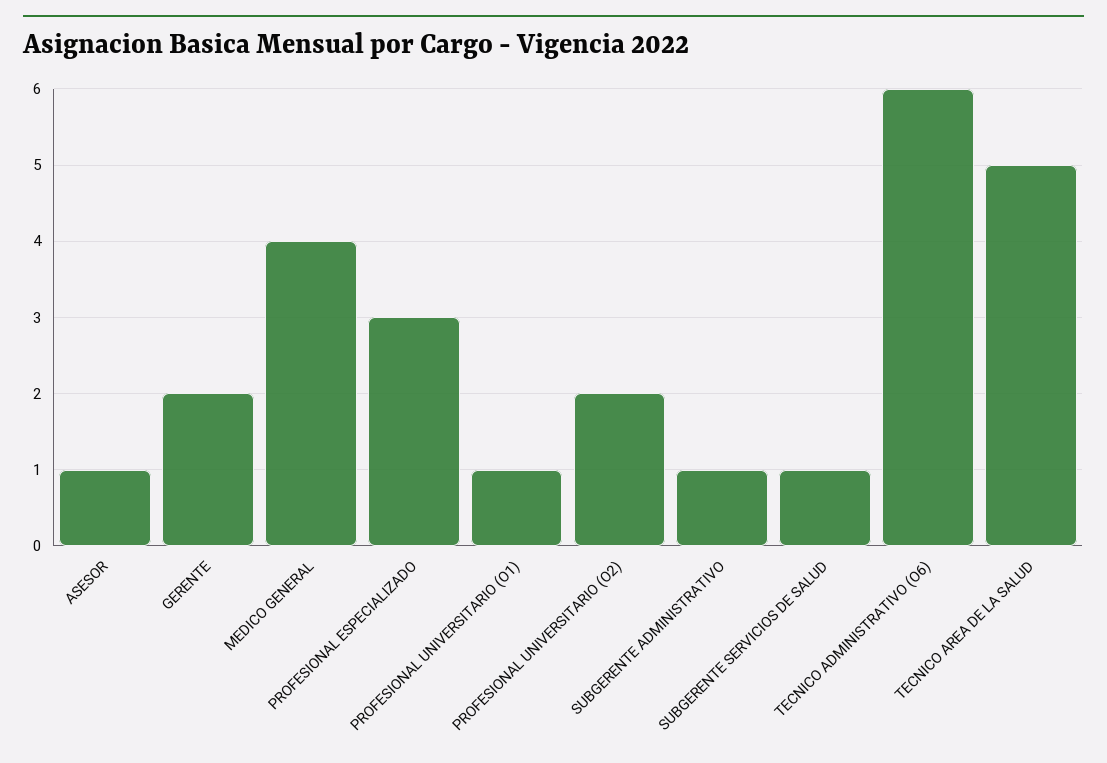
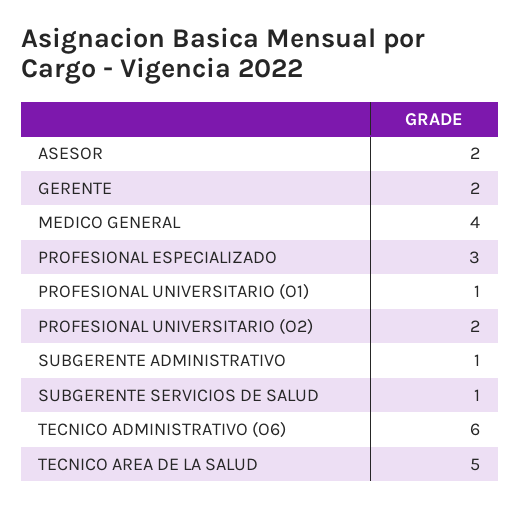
ASESOR: 1 -> 2

